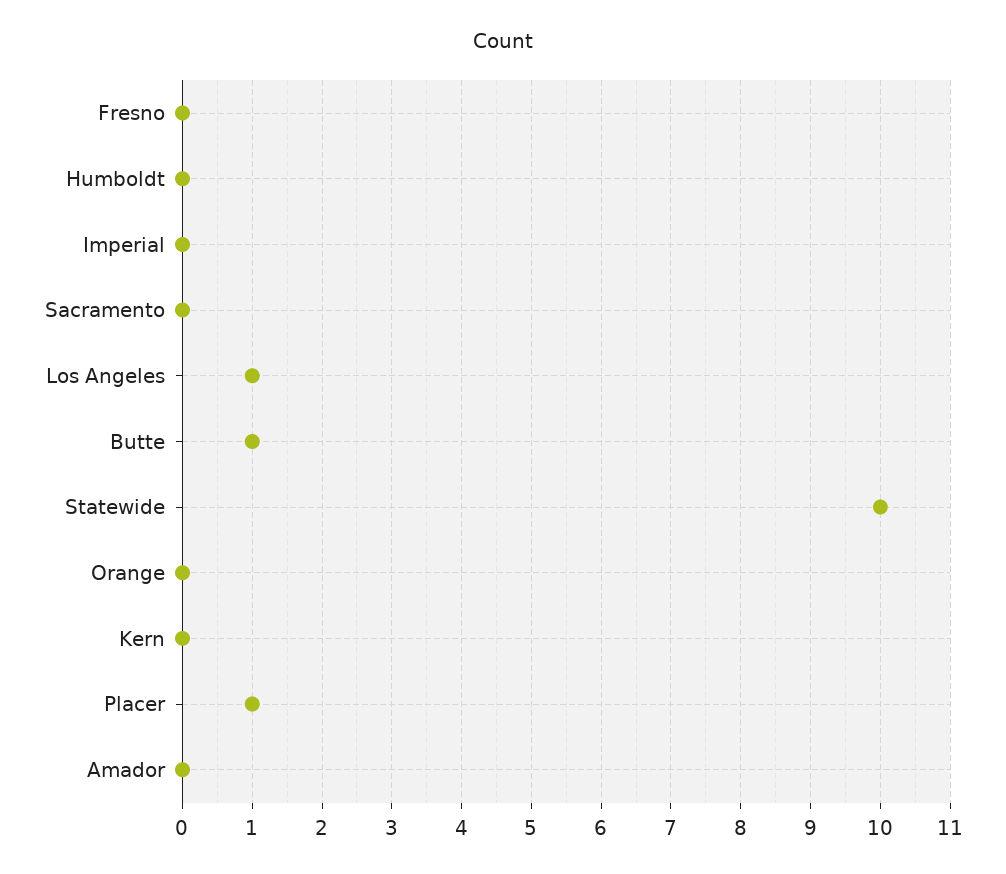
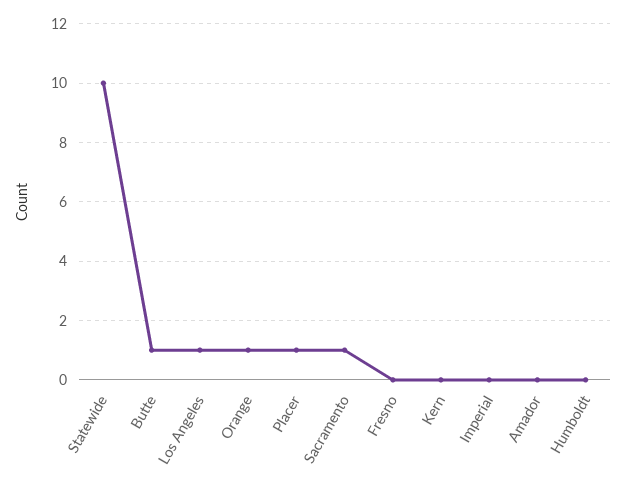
Sacramento: 0 -> 1
Orange: 0 -> 1

